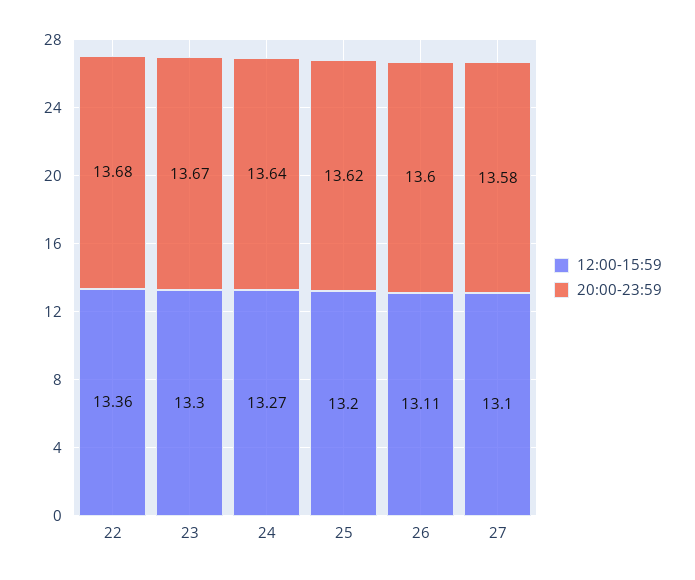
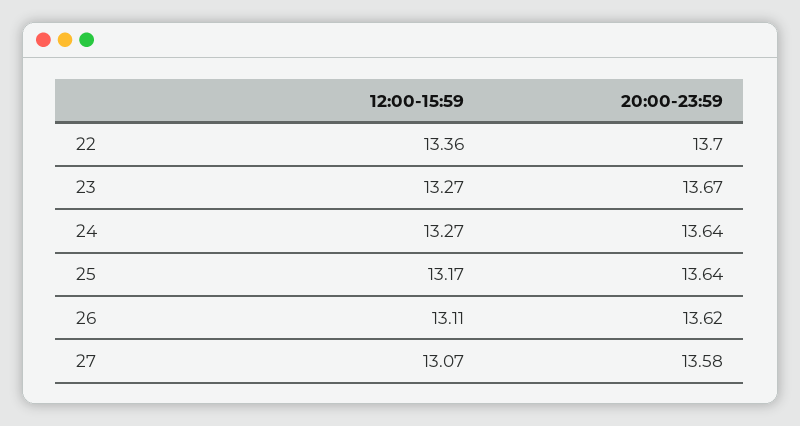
20:00-23:59, 22: 13.68 -> 13.7
12:00-15:59, 23: 13.3 -> 13.27
12:00-15:59, 25: 13.2 -> 13.17
20:00-23:59, 25: 13.62 -> 13.64
20:00-23:59, 26: 13.6 -> 13.62
12:00-15:59, 27: 13.1 -> 13.07

